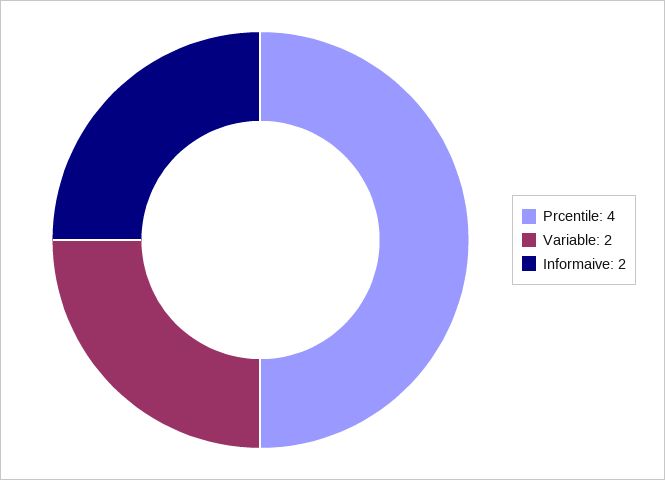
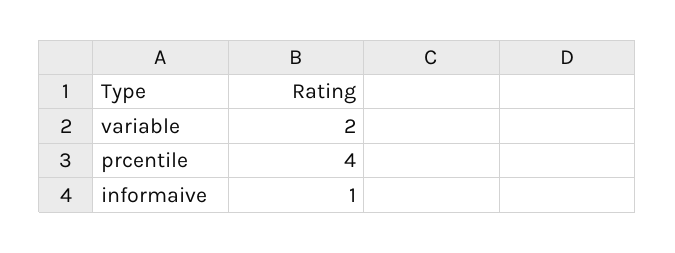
Informaive: 2 -> 1

